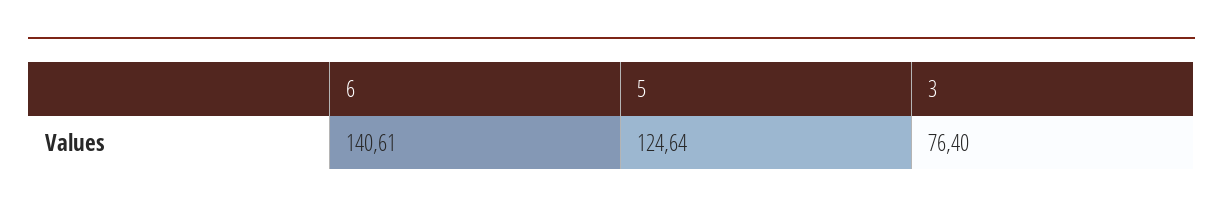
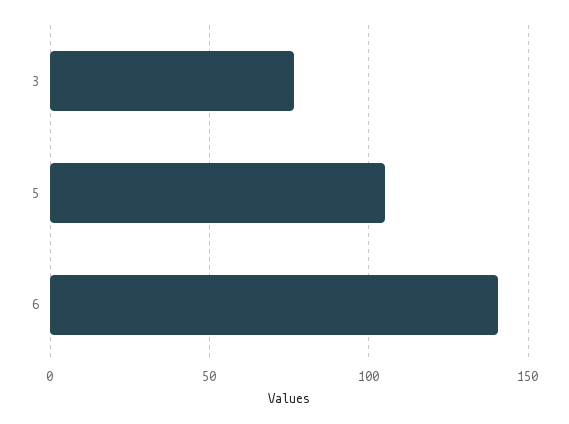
5: 124.64 -> 105

